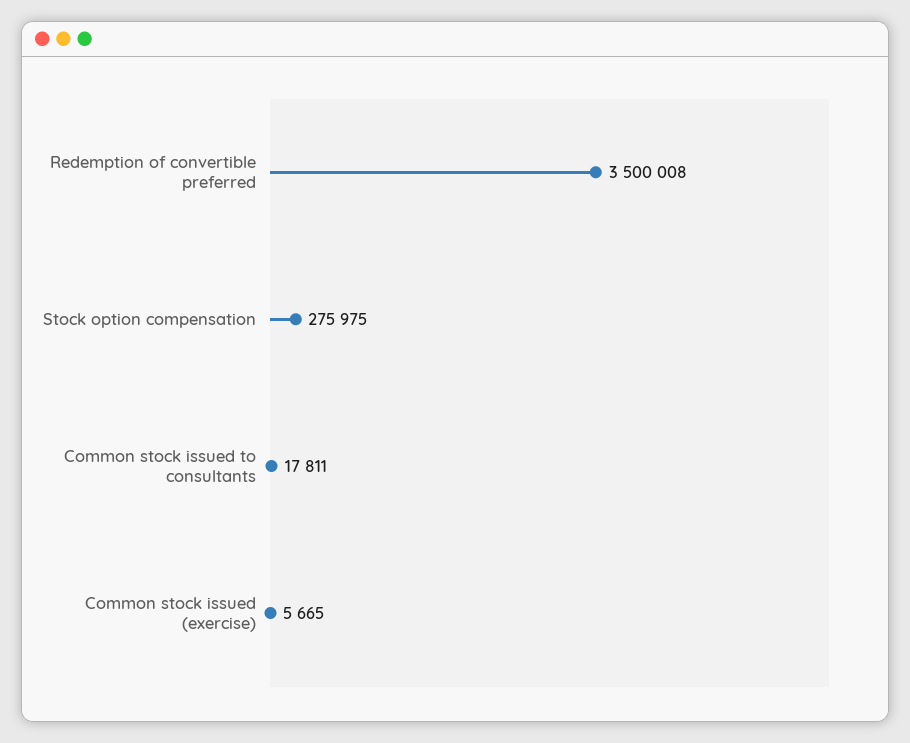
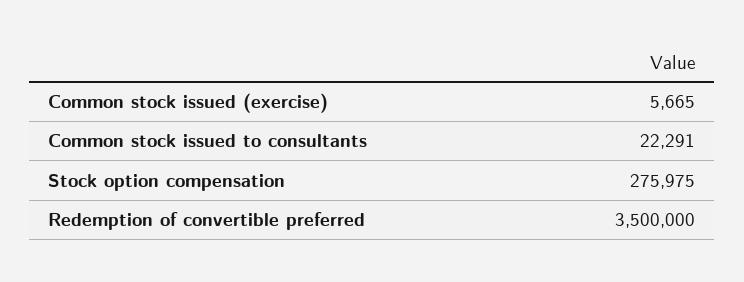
Redemption of convertible preferred: 3500008 -> 3500000
Common stock issued to consultants: 17811 -> 22291

